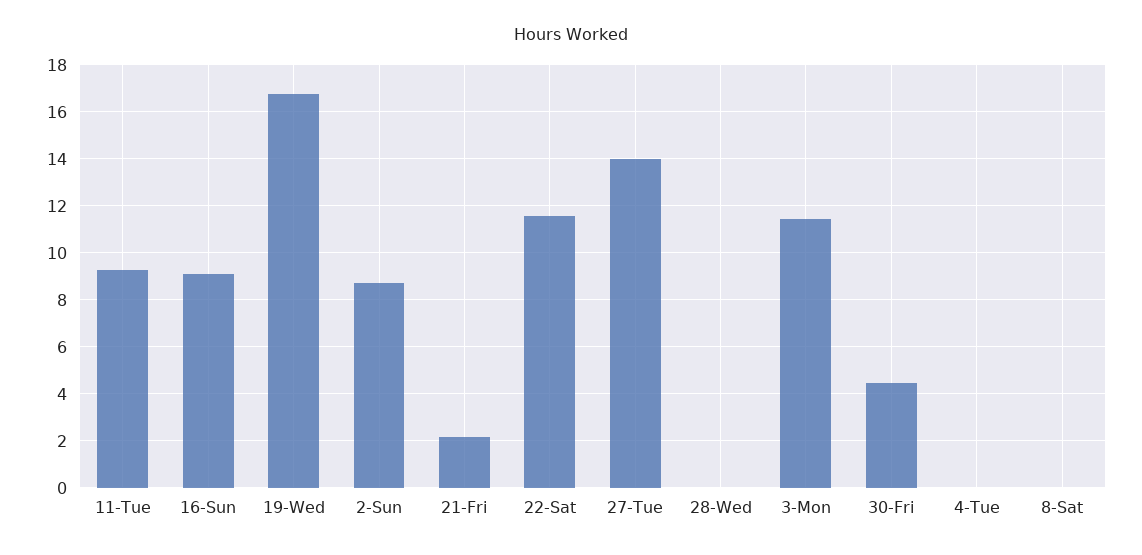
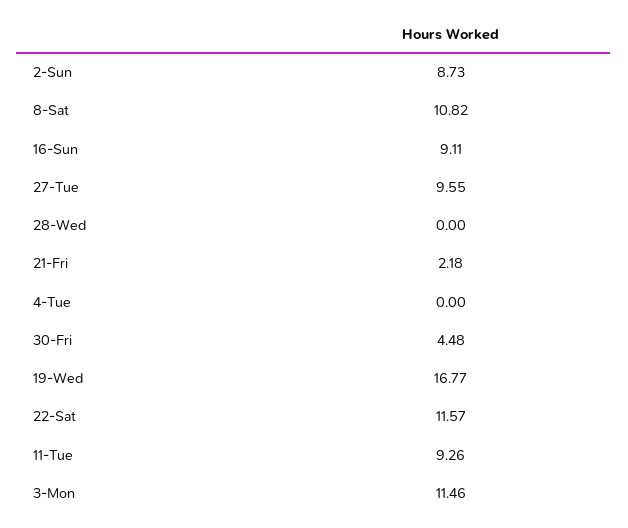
27-Tue: 14 -> 9.55
8-Sat: 0 -> 10.82

